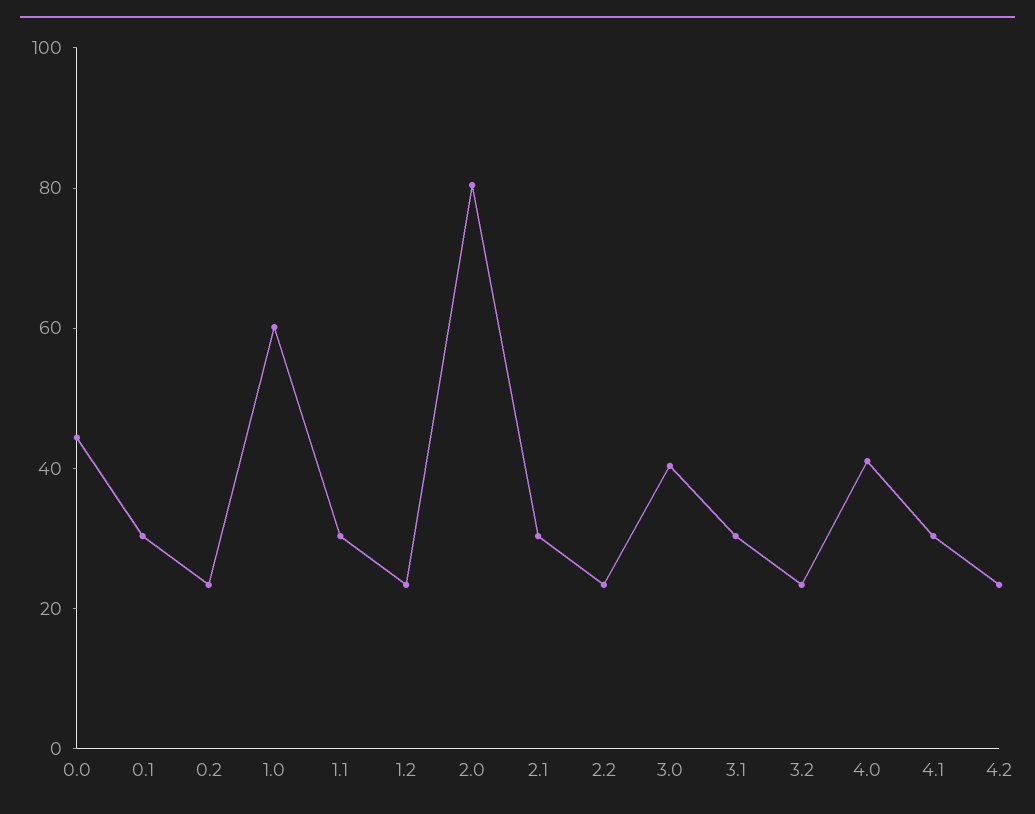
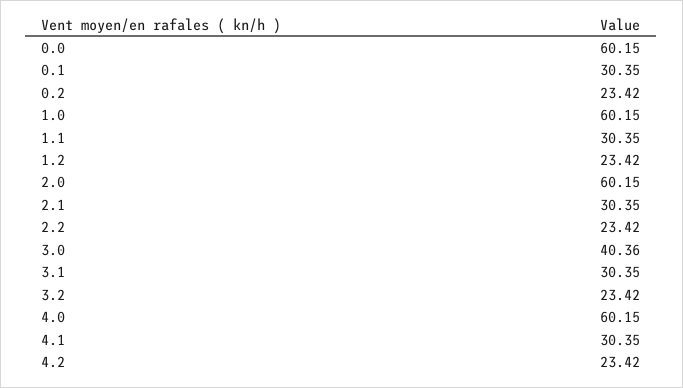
0.0: 45 -> 60.15
2.0: 80 -> 60.15
4.0: 40 -> 60.15

